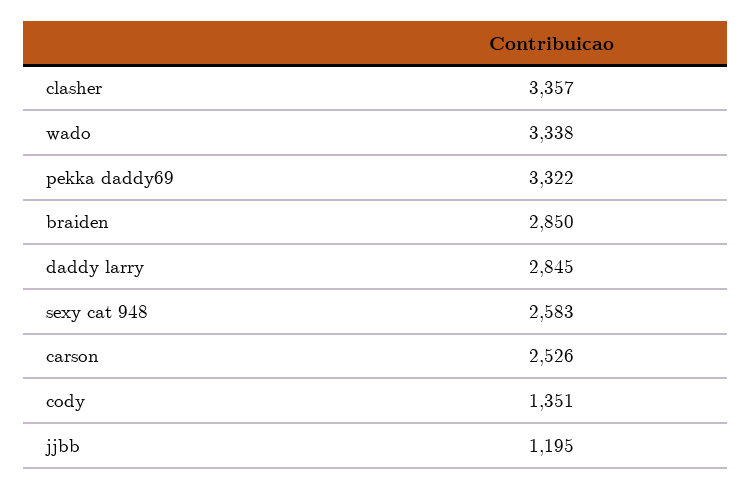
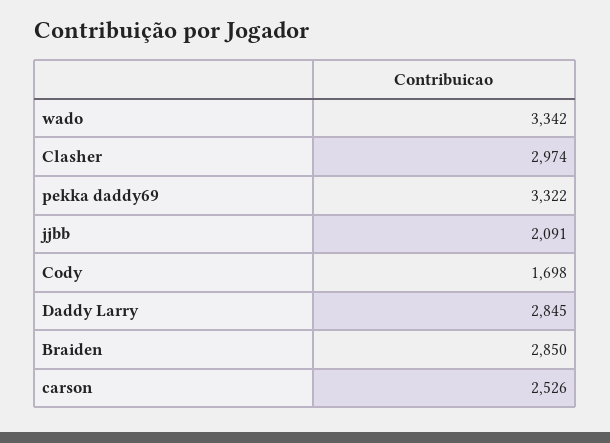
clasher: 3357 -> 2974
wado: 3338 -> 3342
sexy cat 948: 2583 -> none
cody: 1351 -> 1698
jjbb: 1195 -> 2091

